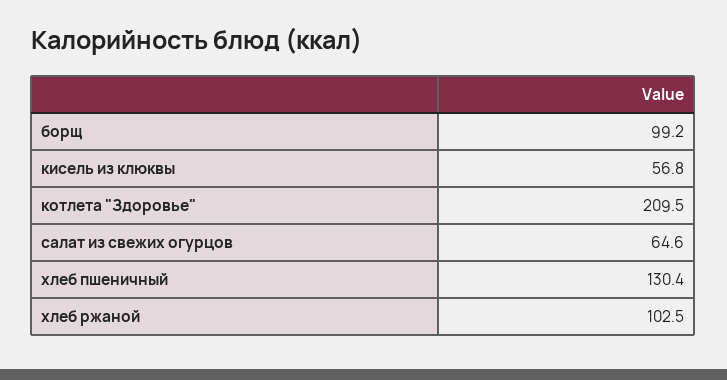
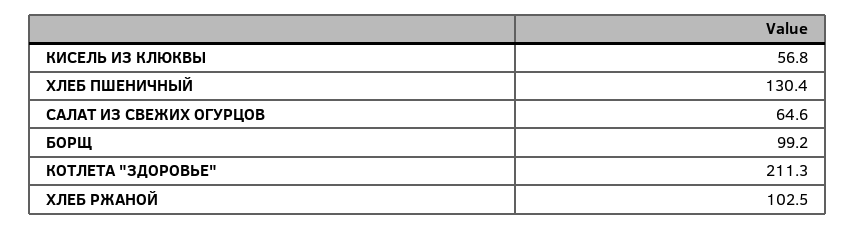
котлета "Здоровье": 209.5 -> 211.3

